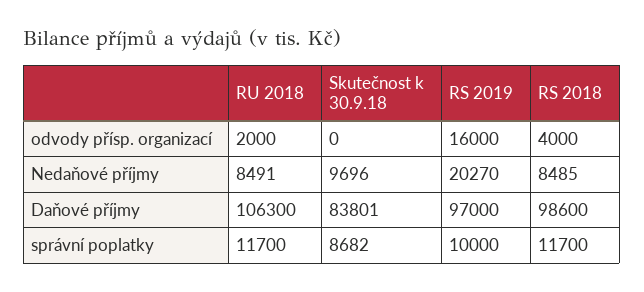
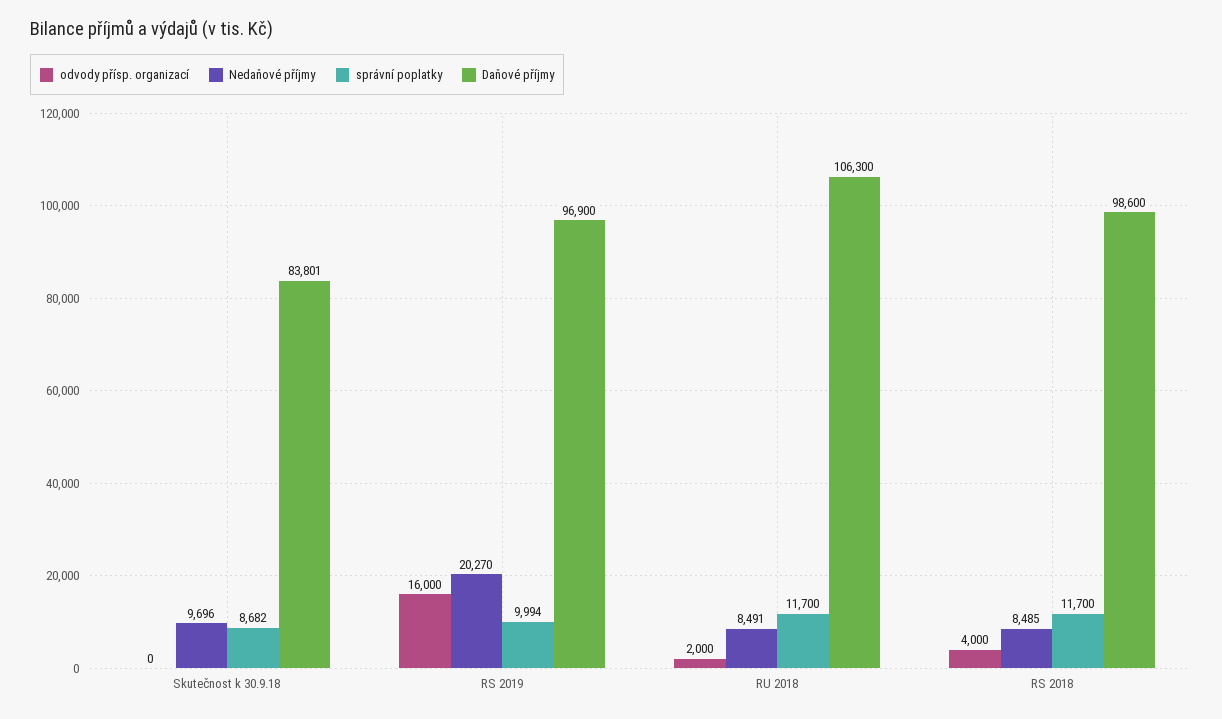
Daňové příjmy, RS 2019: 97000 -> 96900
správní poplatky, RS 2019: 10000 -> 9994

